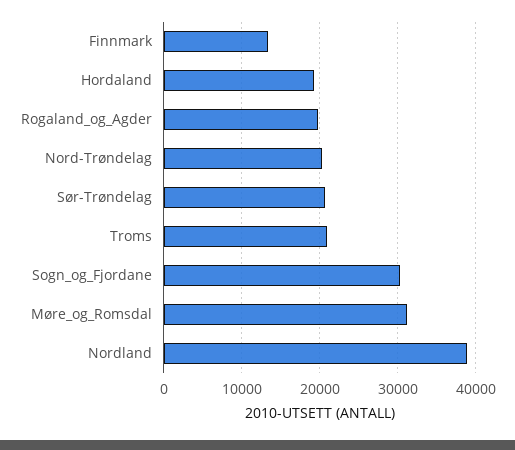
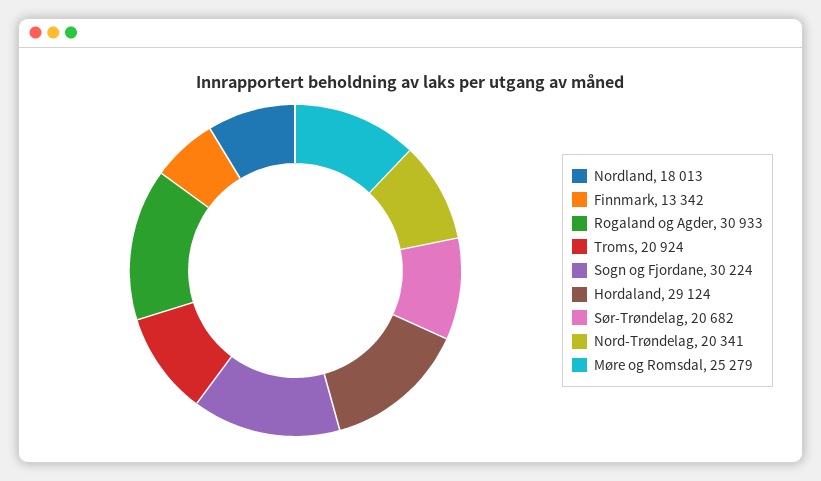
Hordaland: 19000 -> 29124
Rogaland_og_Agder: 20000 -> 30933
Møre_og_Romsdal: 31000 -> 25279
Nordland: 39000 -> 18013

